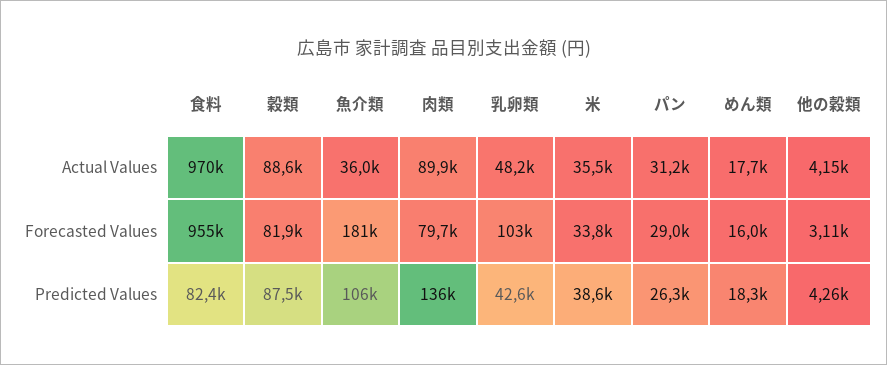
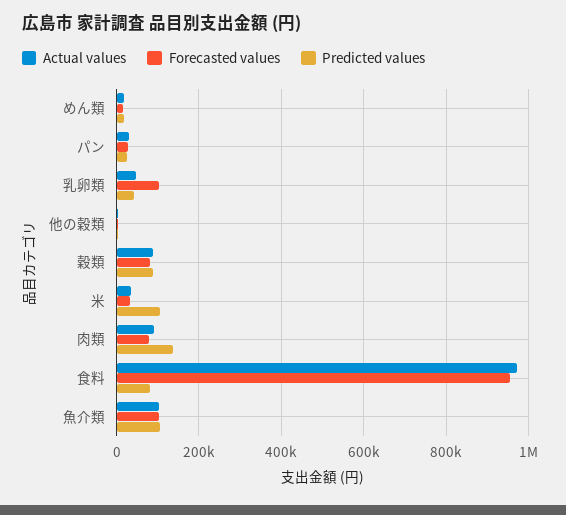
Actual Values, 魚介類: 36000 -> 100000
Forecasted Values, 魚介類: 181000 -> 100000
Predicted Values, 米: 38600 -> 100000

